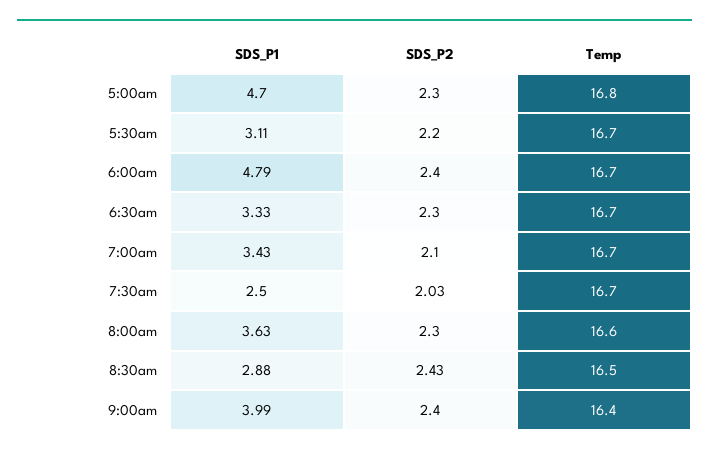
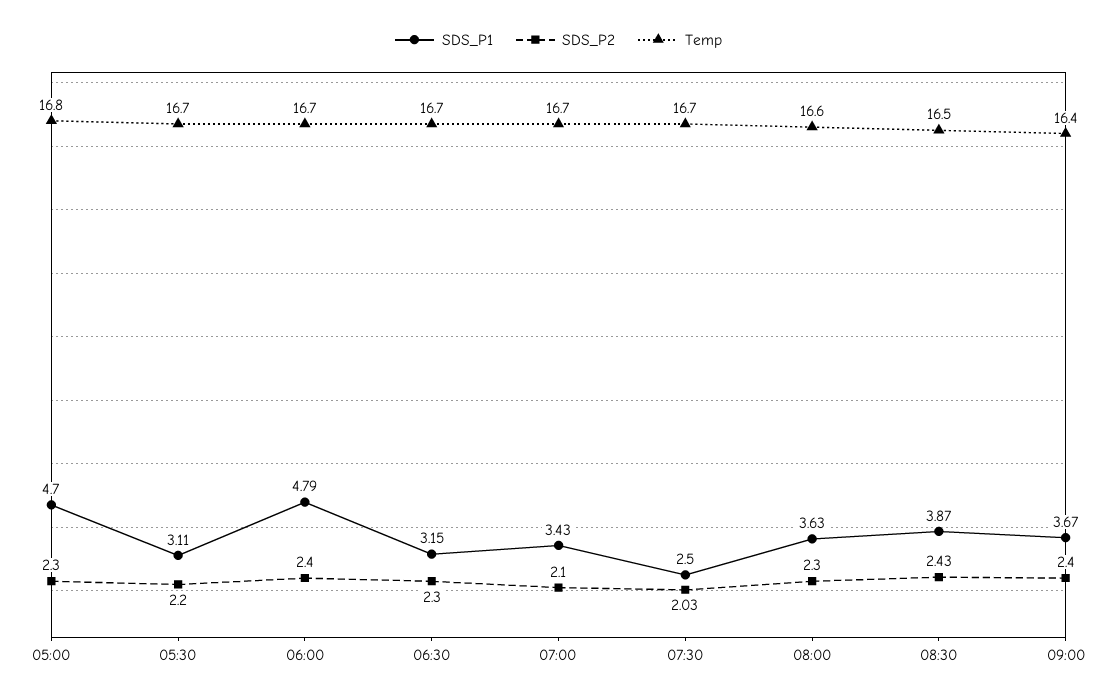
SDS_P1, 6:30am: 3.33 -> 3.15
SDS_P1, 8:30am: 2.88 -> 3.87
SDS_P1, 9:00am: 3.99 -> 3.67

